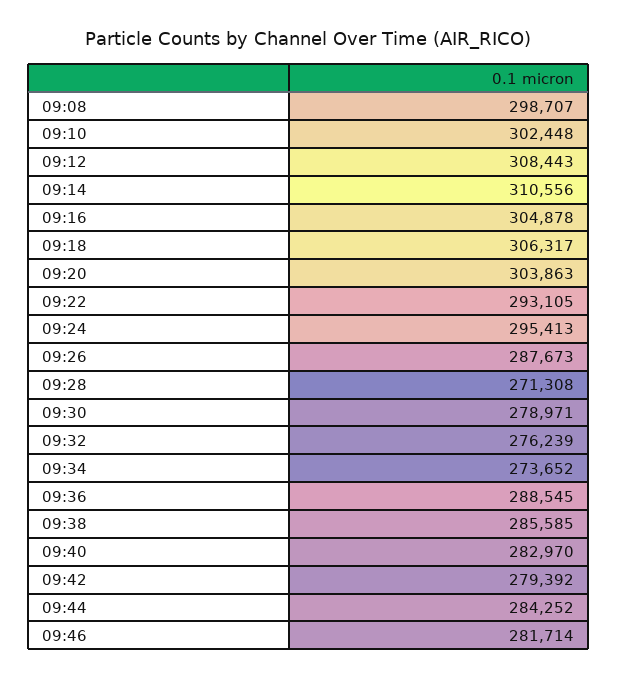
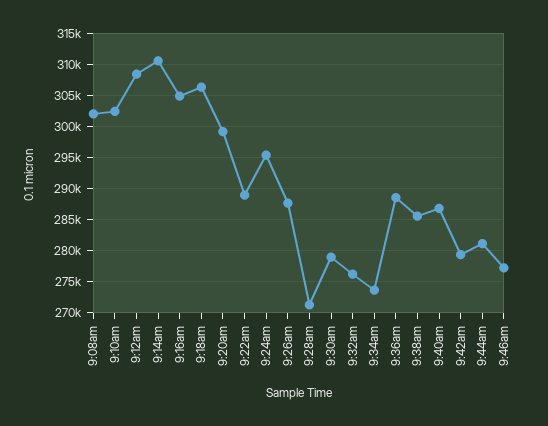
09:08: 298707 -> 302000
09:20: 303863 -> 299000
09:22: 293105 -> 289000
09:40: 282970 -> 287000
09:44: 284252 -> 281000
09:46: 281714 -> 277000

